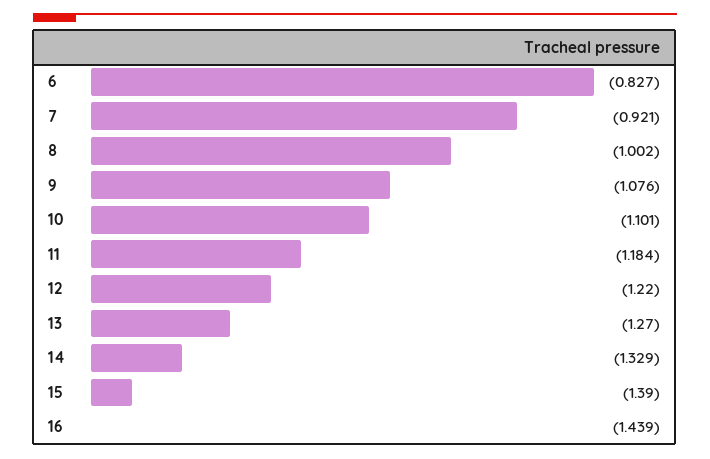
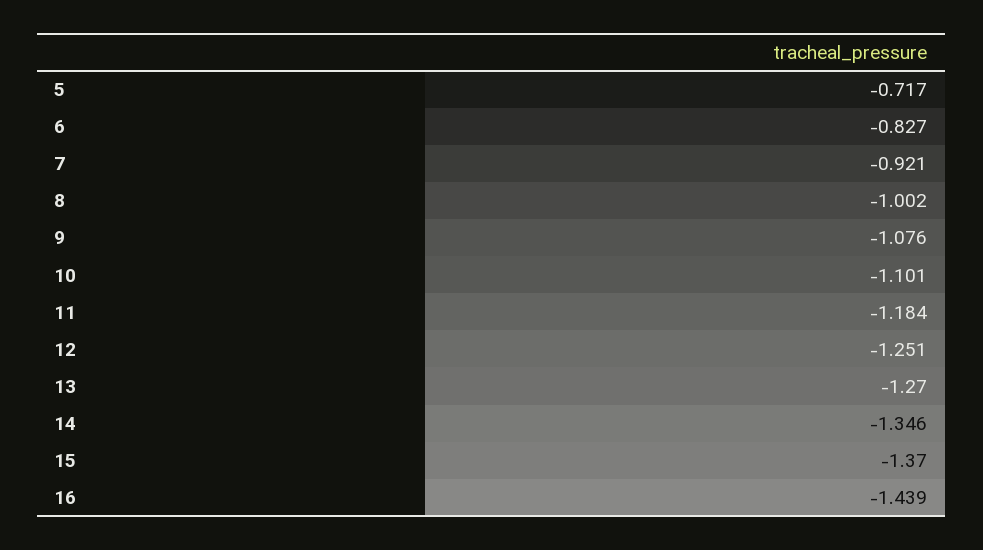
12: -1.22 -> -1.251
14: -1.329 -> -1.346
15: -1.39 -> -1.37
5: none -> -0.717

